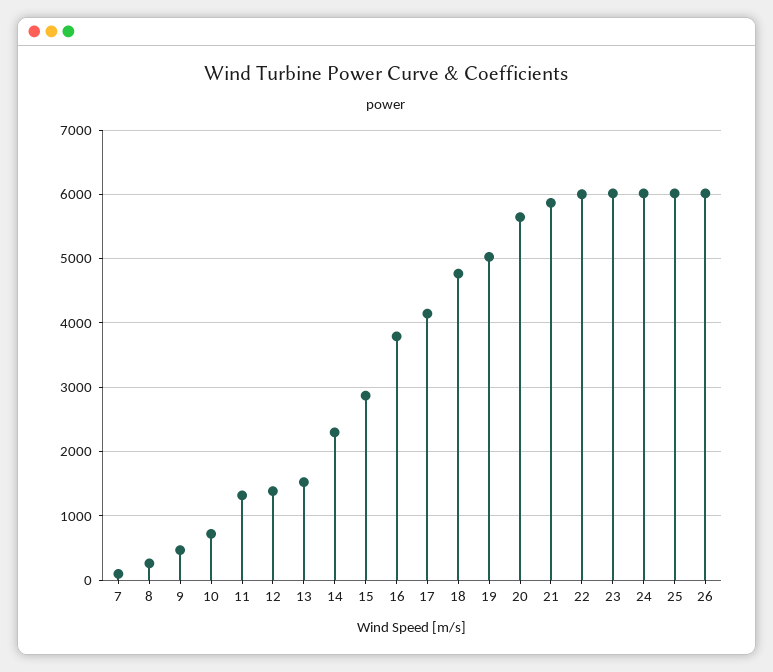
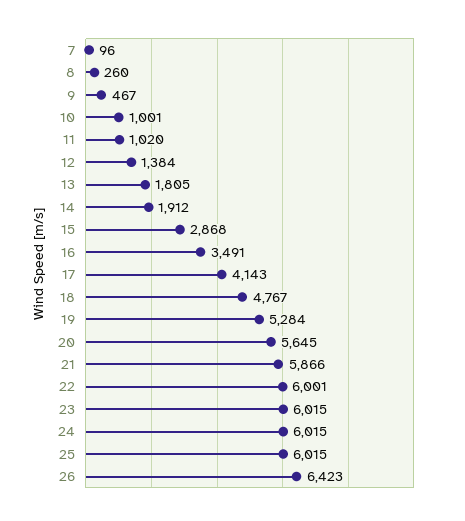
10: 700 -> 1001
11: 1300 -> 1020
13: 1500 -> 1805
14: 2300 -> 1912
16: 3800 -> 3491
19: 5000 -> 5284
26: 6000 -> 6423

